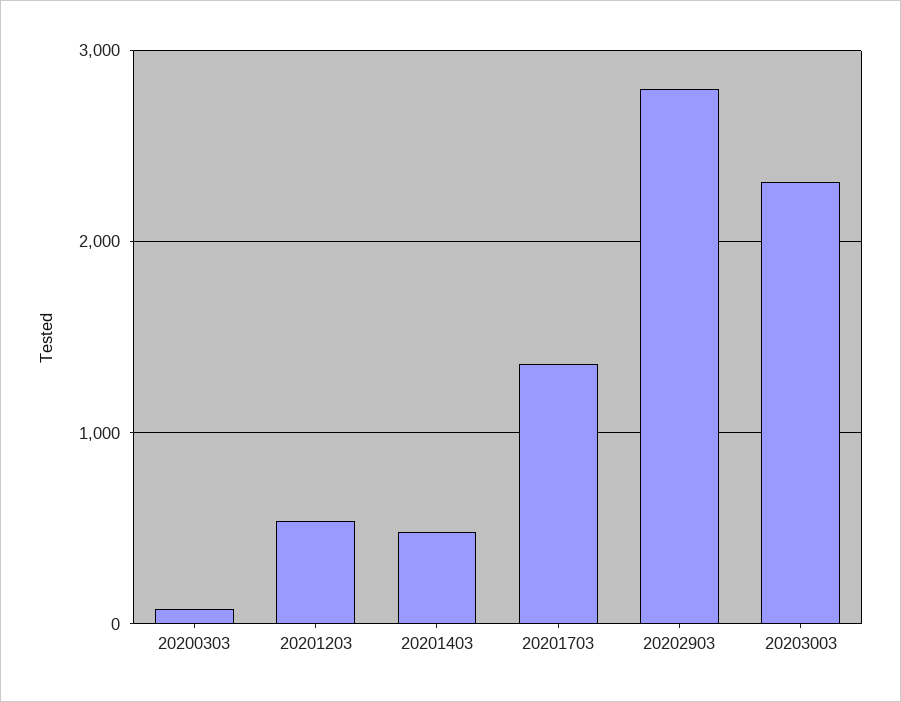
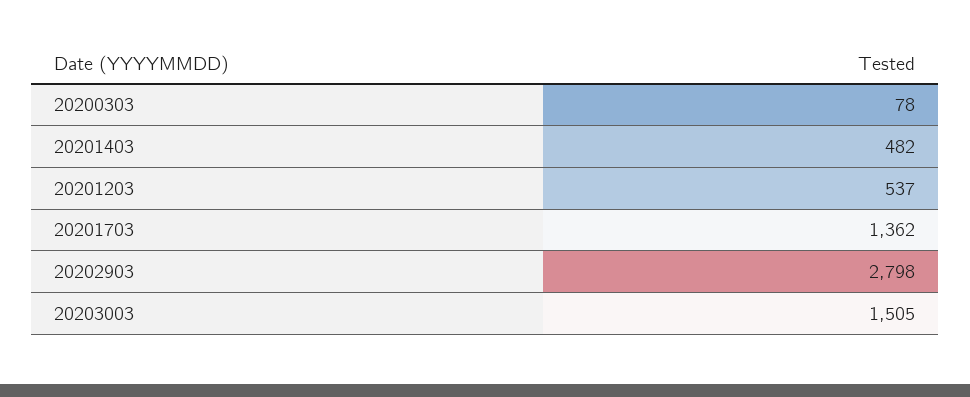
20203003: 2300 -> 1505

